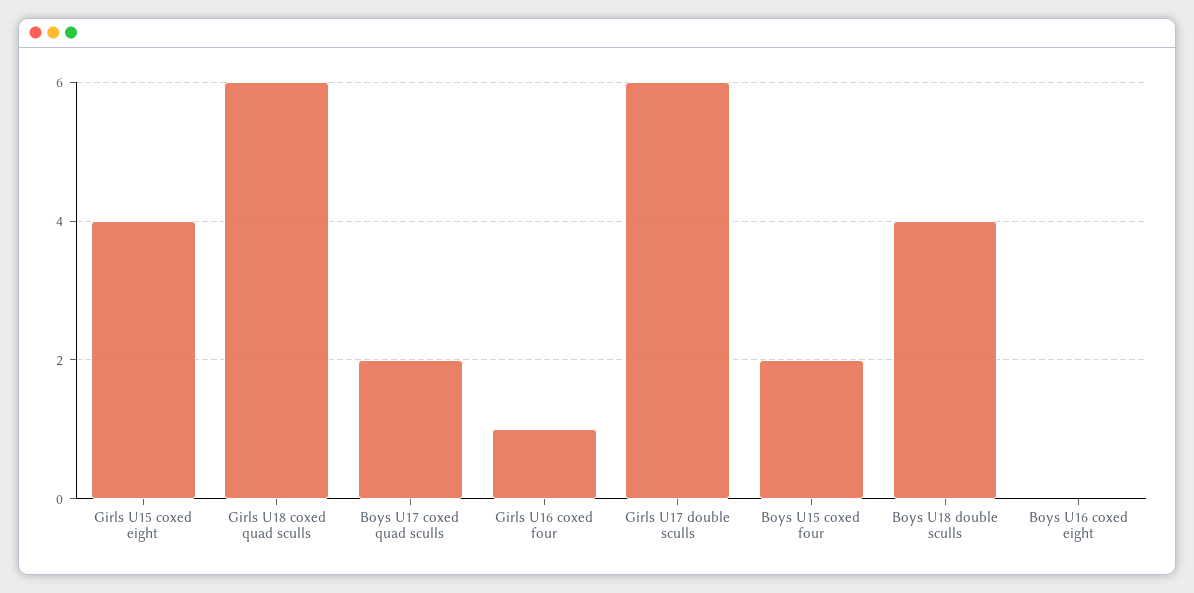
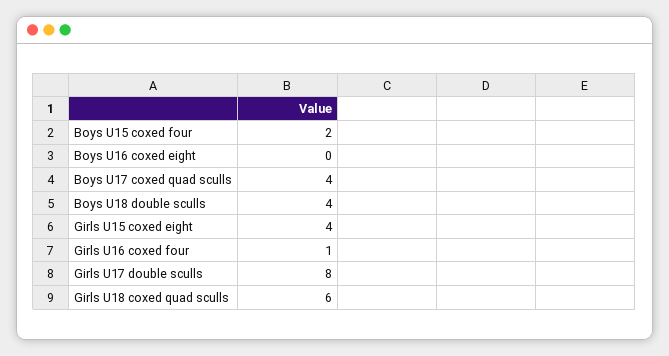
Boys U17 coxed quad sculls: 2 -> 4
Girls U17 double sculls: 6 -> 8

